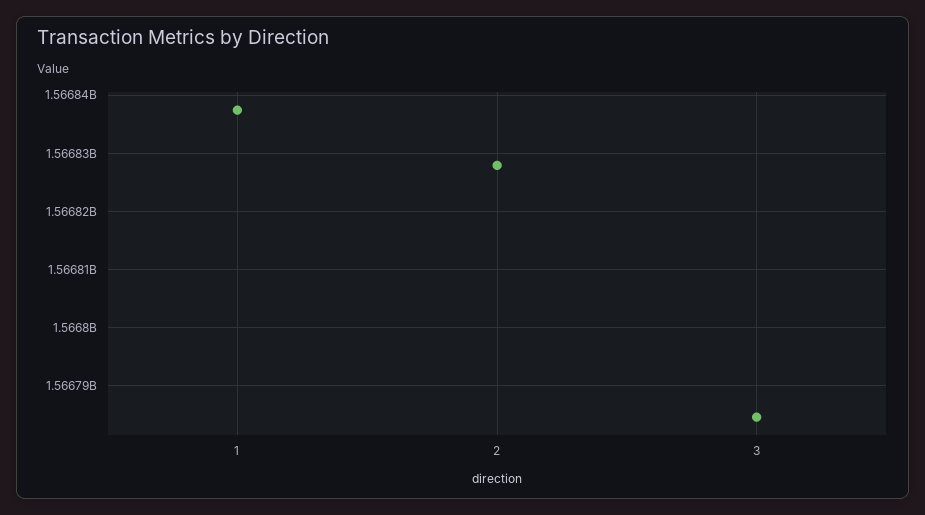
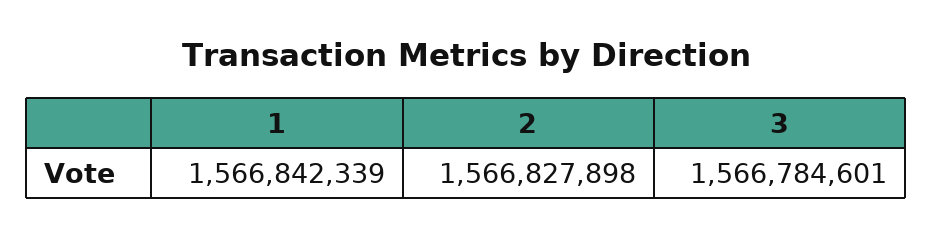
1: 1566838000 -> 1566842339

